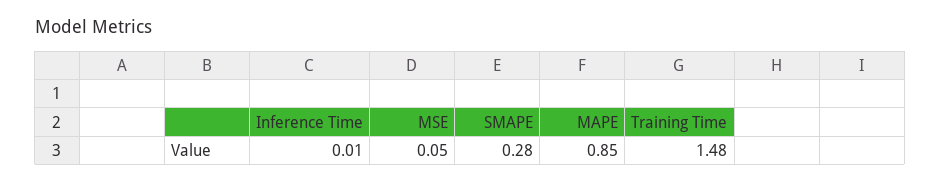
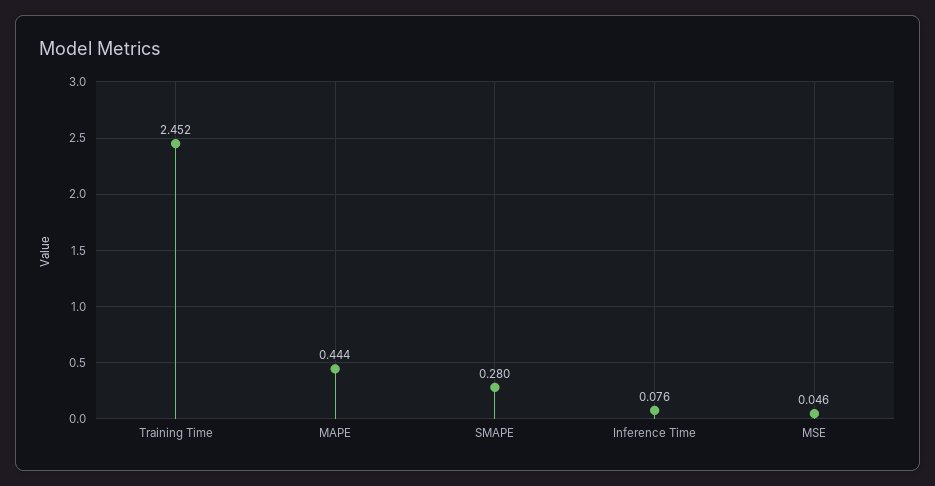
Inference Time: 0.01 -> 0.076
MAPE: 0.85 -> 0.444
Training Time: 1.48 -> 2.452

